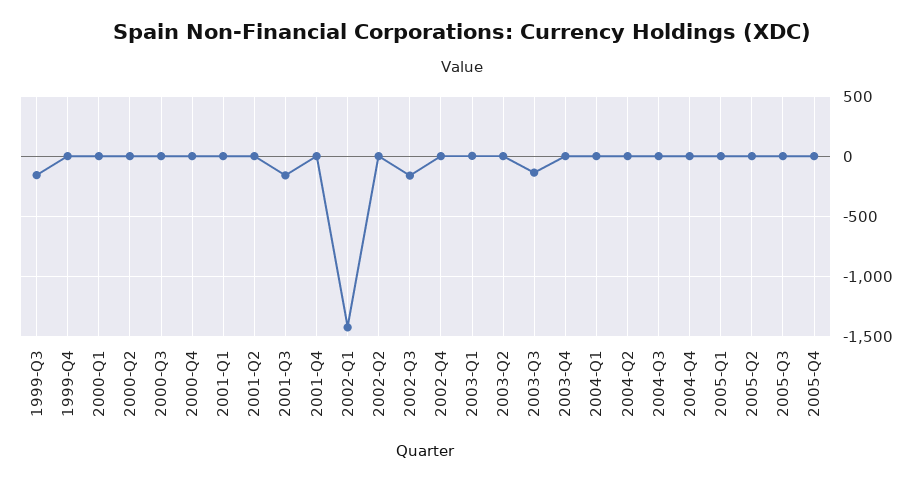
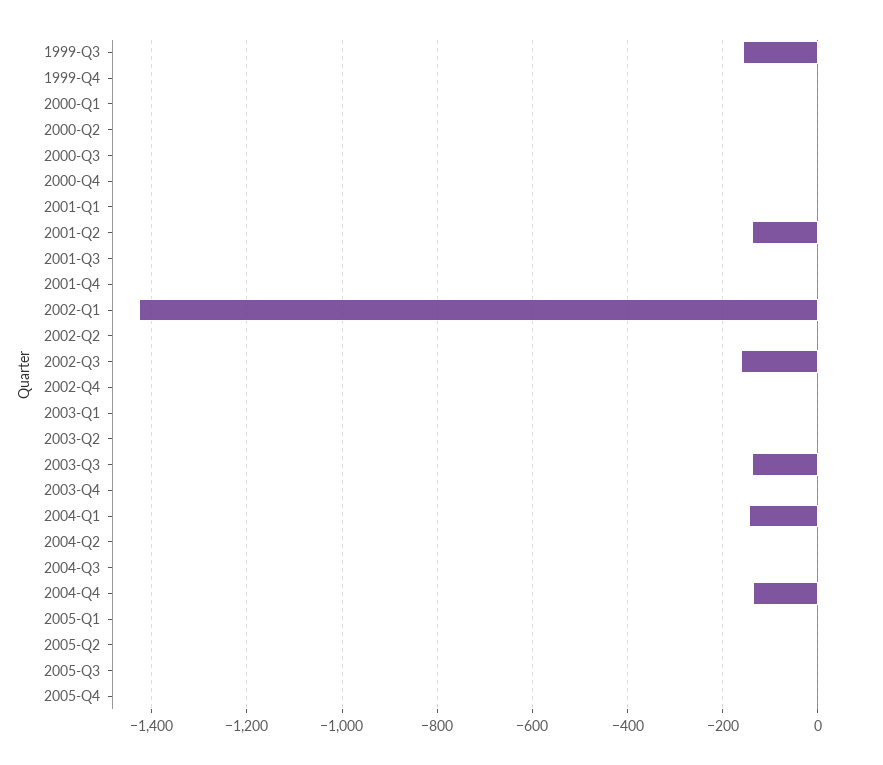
2001-Q2: 0 -> -140
2001-Q3: -150 -> 0
2004-Q1: 0 -> -140
2004-Q4: 0 -> -140

